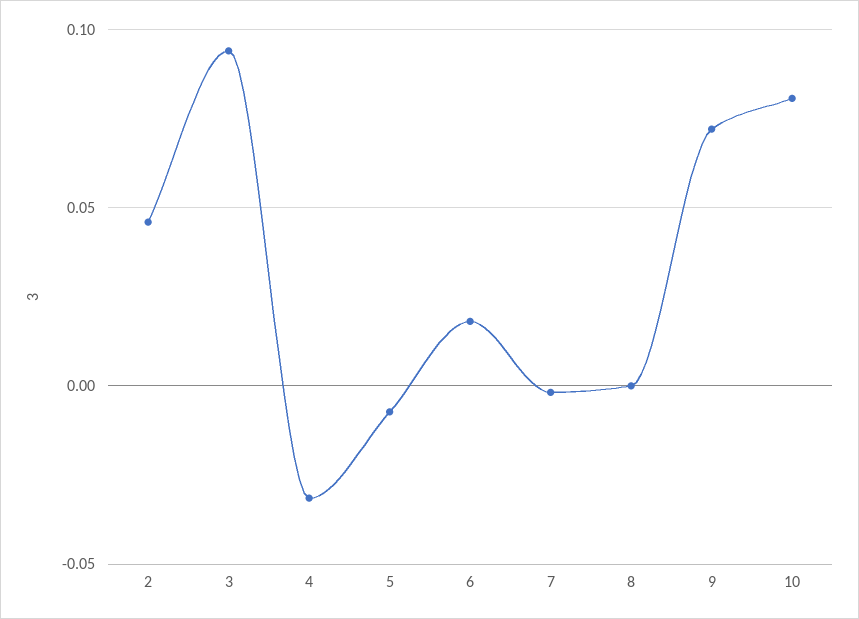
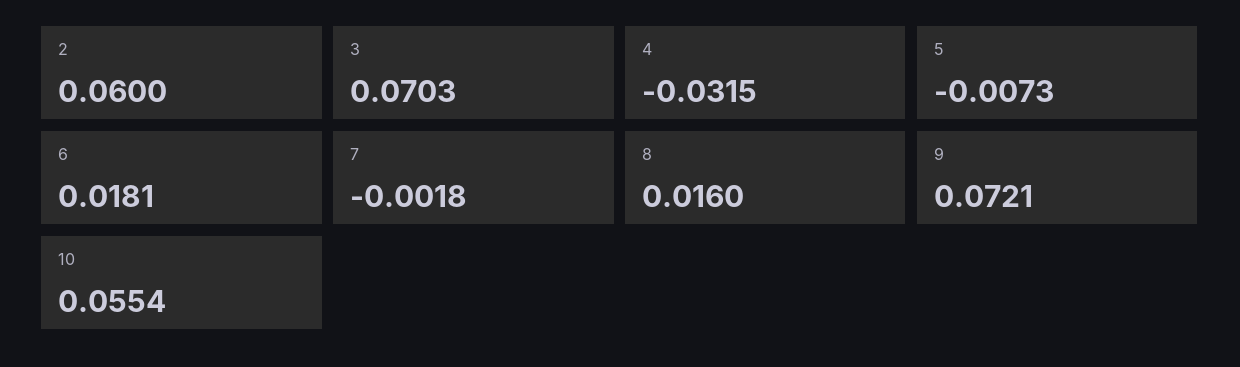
2: 0.045 -> 0.06
3: 0.095 -> 0.0703
8: 0 -> 0.016
10: 0.08 -> 0.0554

